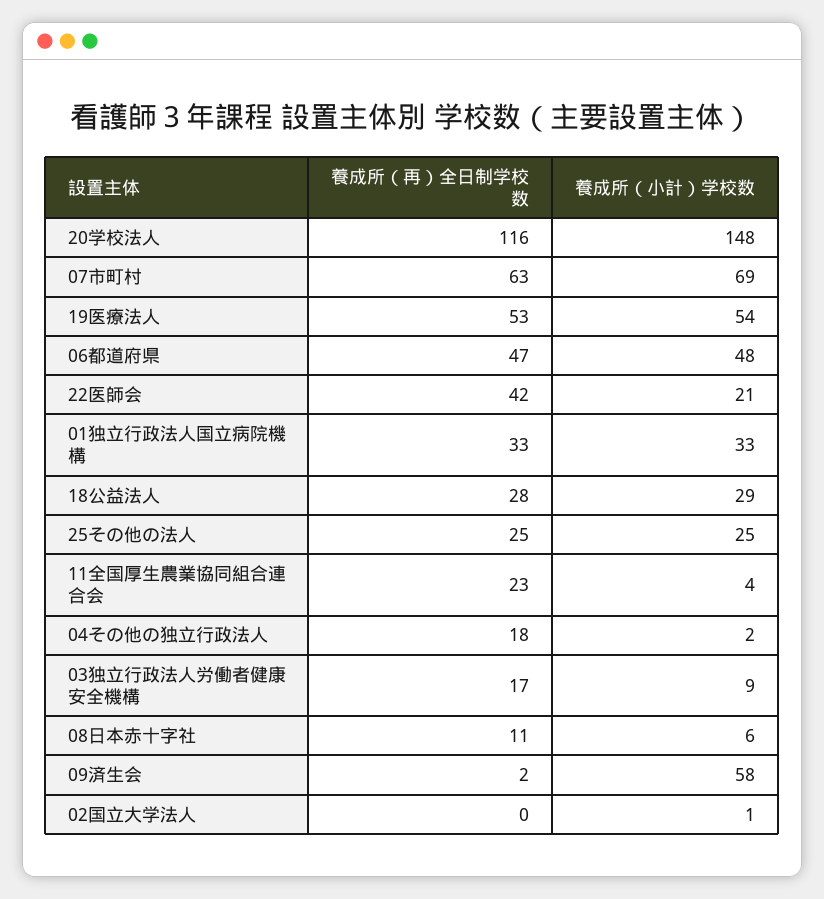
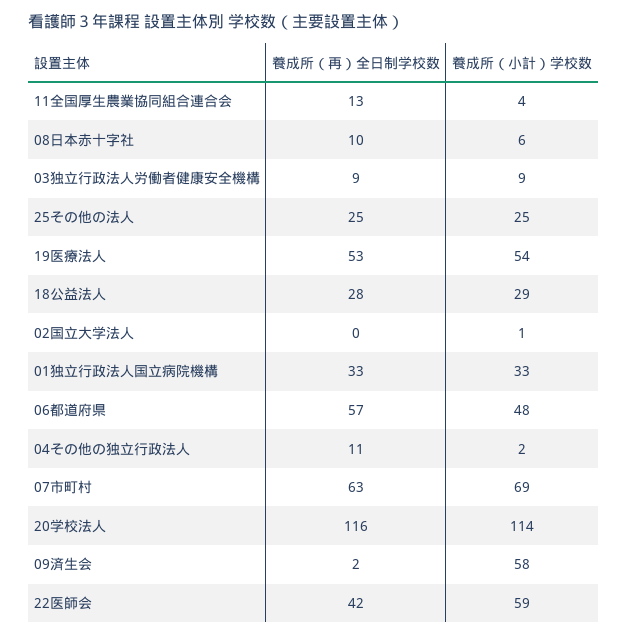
養成所（小計）学校数, 20学校法人: 148 -> 114
養成所（再）全日制学校数, 06都道府県: 47 -> 57
養成所（小計）学校数, 22医師会: 21 -> 59
養成所（再）全日制学校数, 11全国厚生農業協同組合連合会: 23 -> 13
養成所（再）全日制学校数, 04その他の独立行政法人: 18 -> 11
養成所（再）全日制学校数, 03独立行政法人労働者健康安全機構: 17 -> 9
養成所（再）全日制学校数, 08日本赤十字社: 11 -> 10

